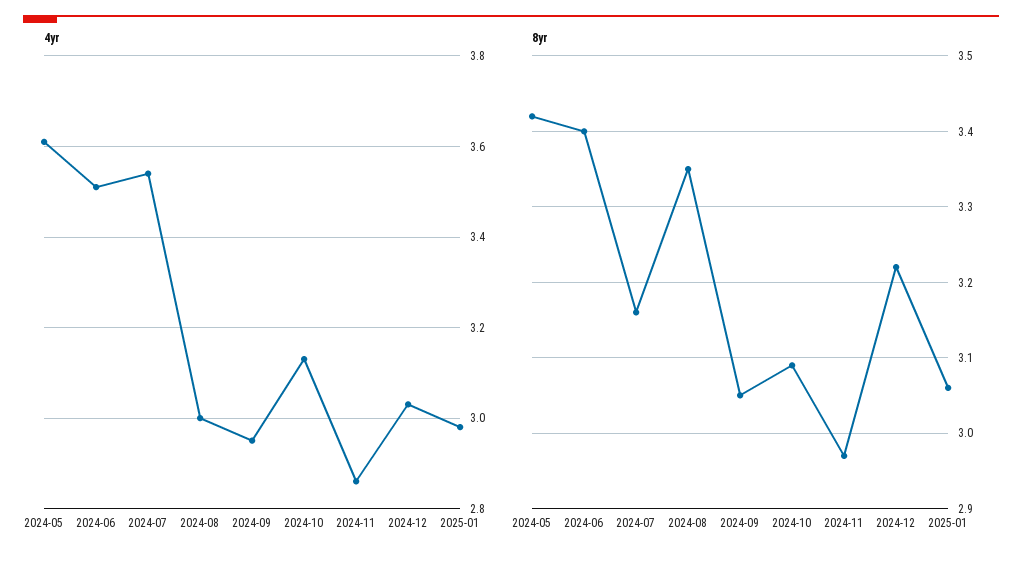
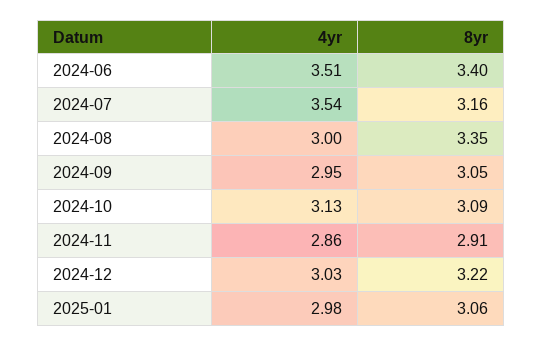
4yr, 2024-05: 3.6 -> none
8yr, 2024-05: 3.42 -> none
8yr, 2024-11: 2.97 -> 2.91

